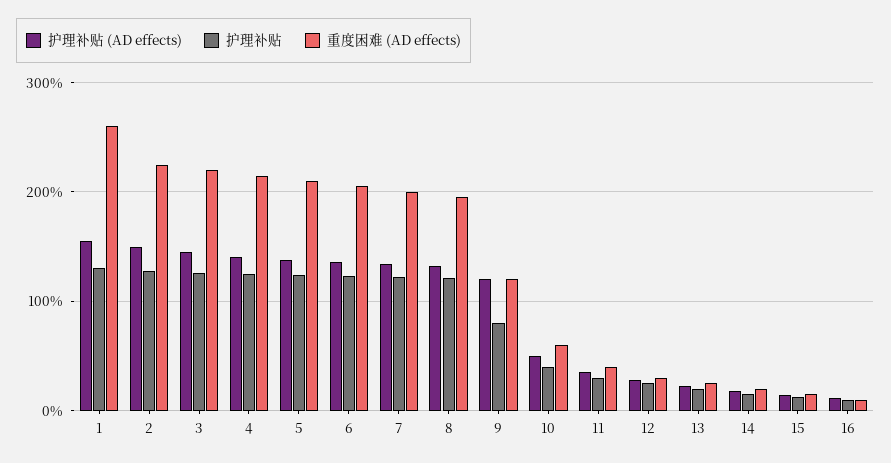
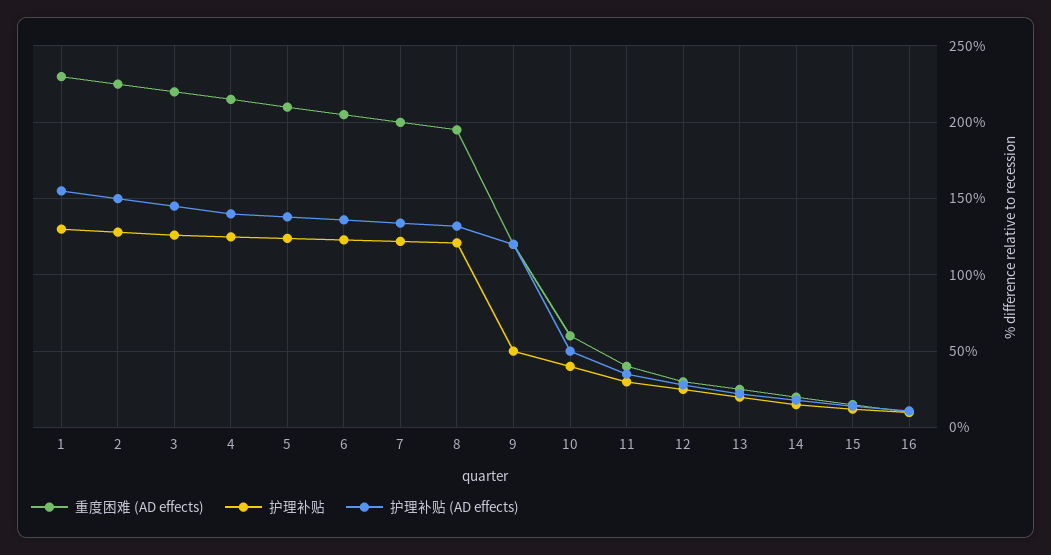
重度困难 (AD effects), 1: 260 -> 230
护理补贴, 9: 80 -> 50

